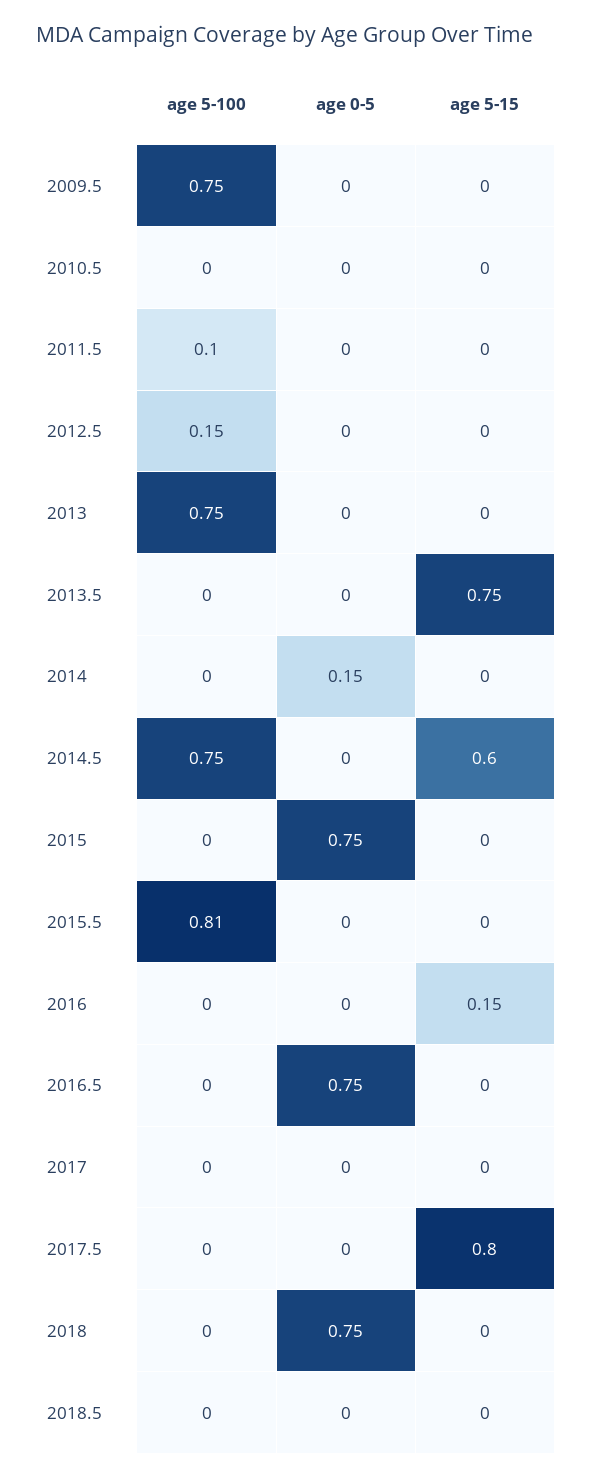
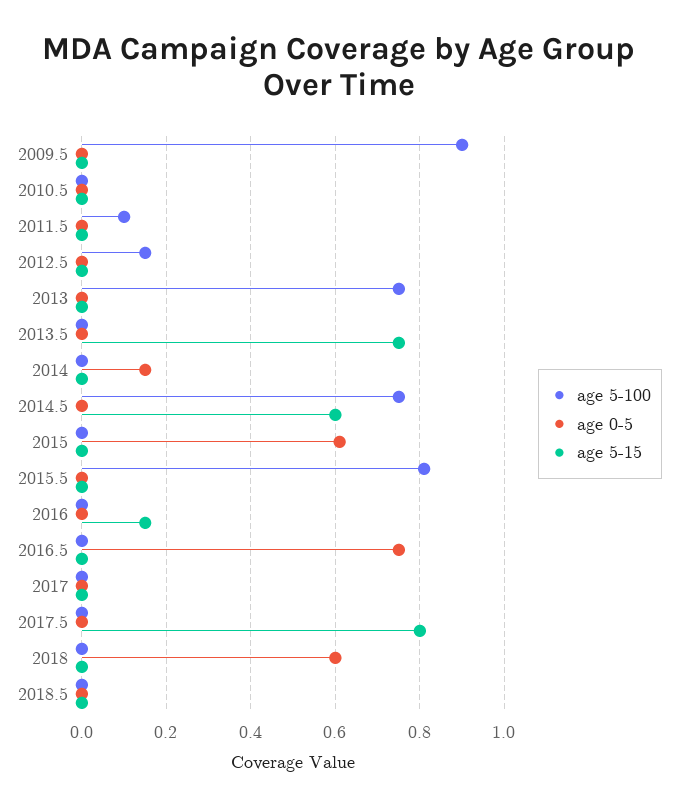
age 5-100, 2009.5: 0.75 -> 0.9
age 0-5, 2015: 0.75 -> 0.6
age 0-5, 2018: 0.75 -> 0.6

